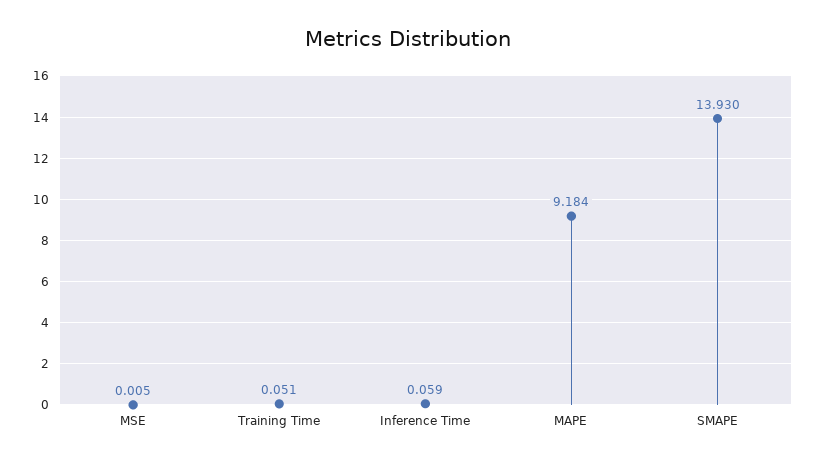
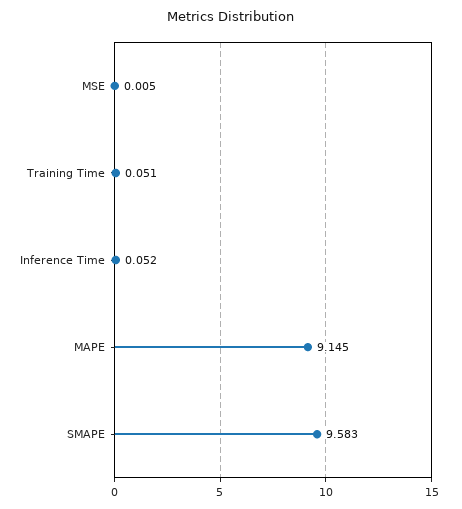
Inference Time: 0.059 -> 0.052
MAPE: 9.184 -> 9.145
SMAPE: 13.93 -> 9.583

